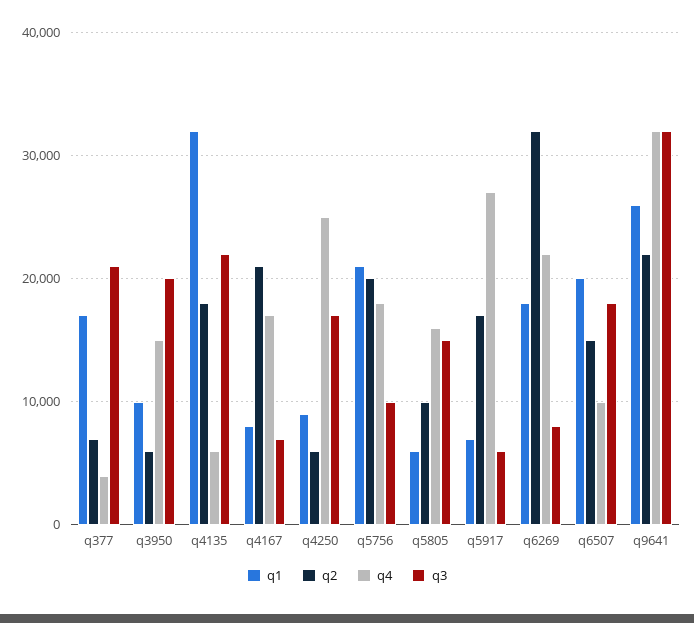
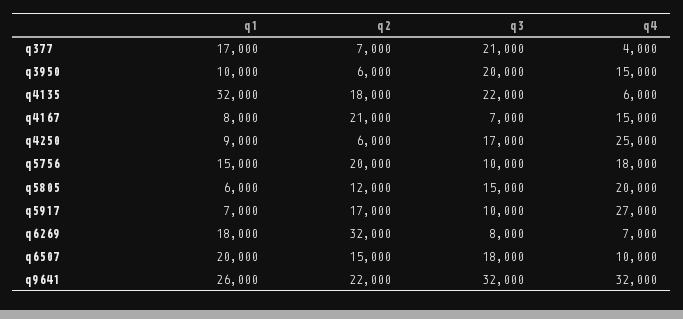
q4, q4167: 17000 -> 15000
q1, q5756: 21000 -> 15000
q2, q5805: 10000 -> 12000
q4, q5805: 16000 -> 20000
q3, q5917: 6000 -> 10000
q4, q6269: 22000 -> 7000

